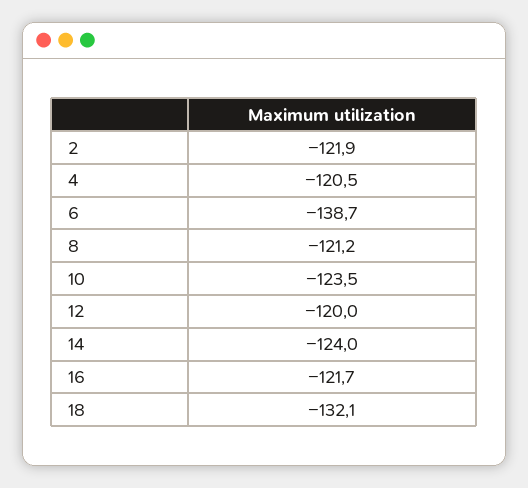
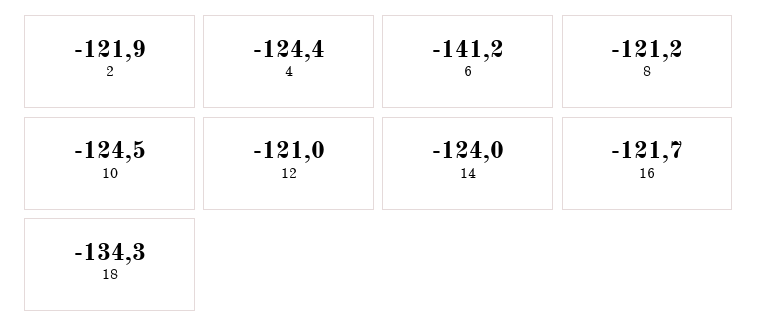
4: -120.5 -> -124.4
6: -138.7 -> -141.2
10: -123.5 -> -124.5
12: -120 -> -121
18: -132.1 -> -134.3

